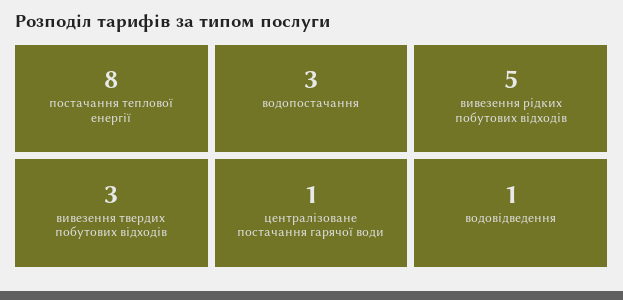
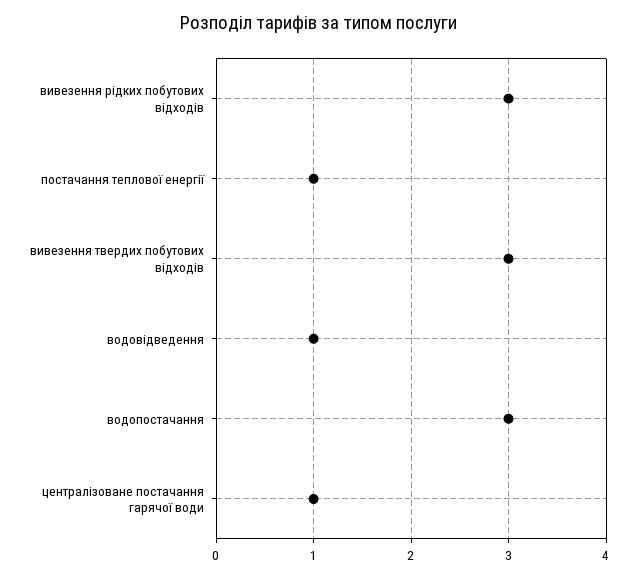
постачання теплової енергії: 8 -> 1
вивезення рідких побутових відходів: 5 -> 3

